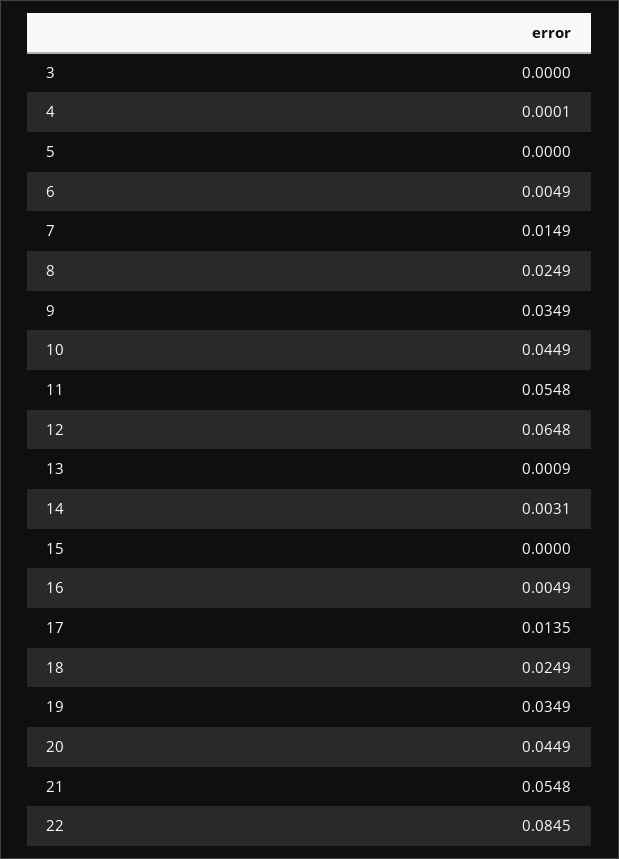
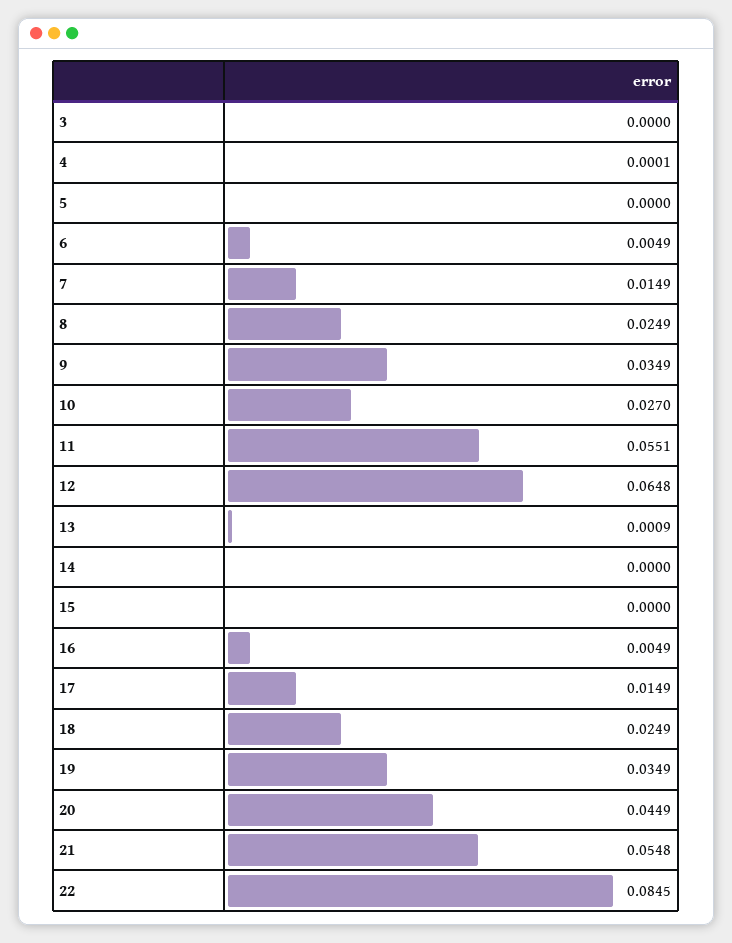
10: 0.0449 -> 0.027
11: 0.0548 -> 0.0551
14: 0.0031 -> 0
17: 0.0135 -> 0.0149

